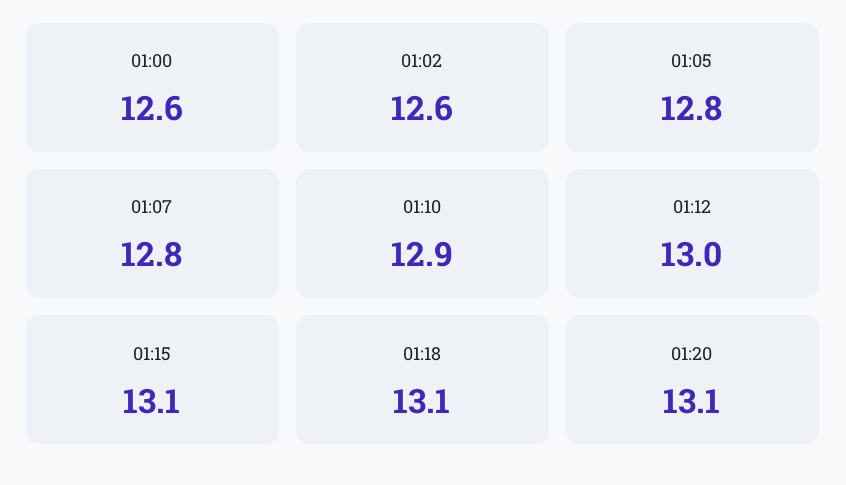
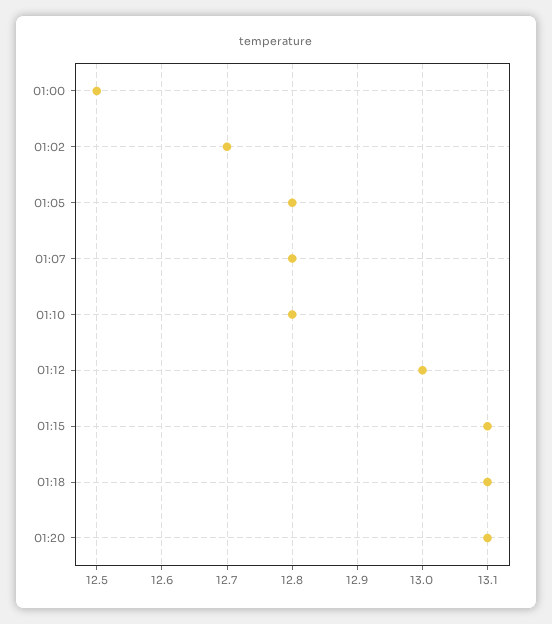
01:00: 12.6 -> 12.5
01:02: 12.6 -> 12.7
01:10: 12.9 -> 12.8

